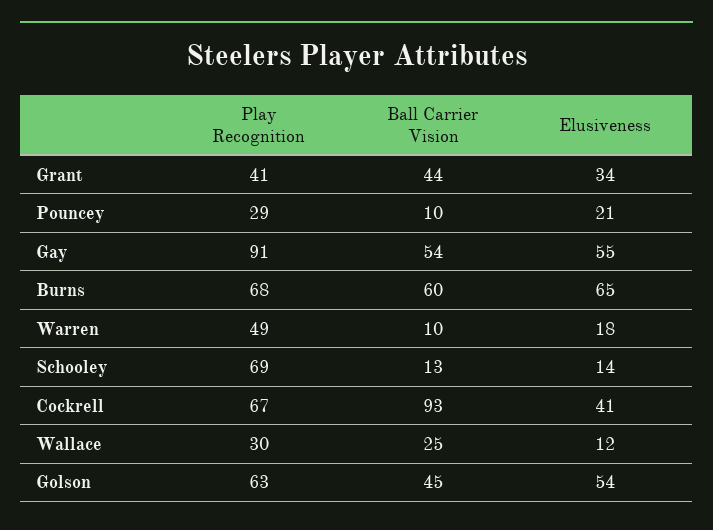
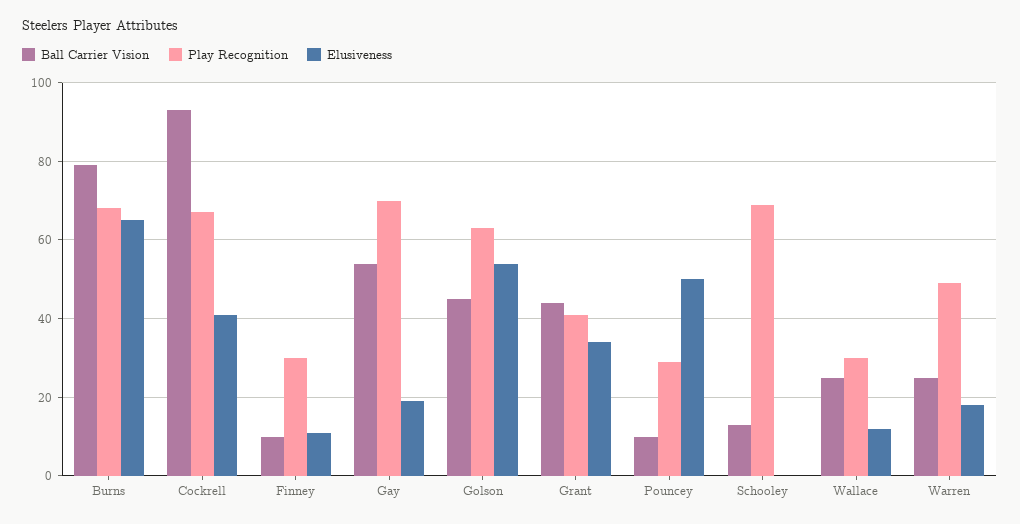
Elusiveness, Pouncey: 21 -> 50
Play Recognition, Gay: 91 -> 70
Elusiveness, Gay: 55 -> 20
Ball Carrier Vision, Burns: 60 -> 80
Ball Carrier Vision, Warren: 10 -> 25
Elusiveness, Schooley: 14 -> 0
Ball Carrier Vision, Finney: none -> 10
Play Recognition, Finney: none -> 30
Elusiveness, Finney: none -> 10

